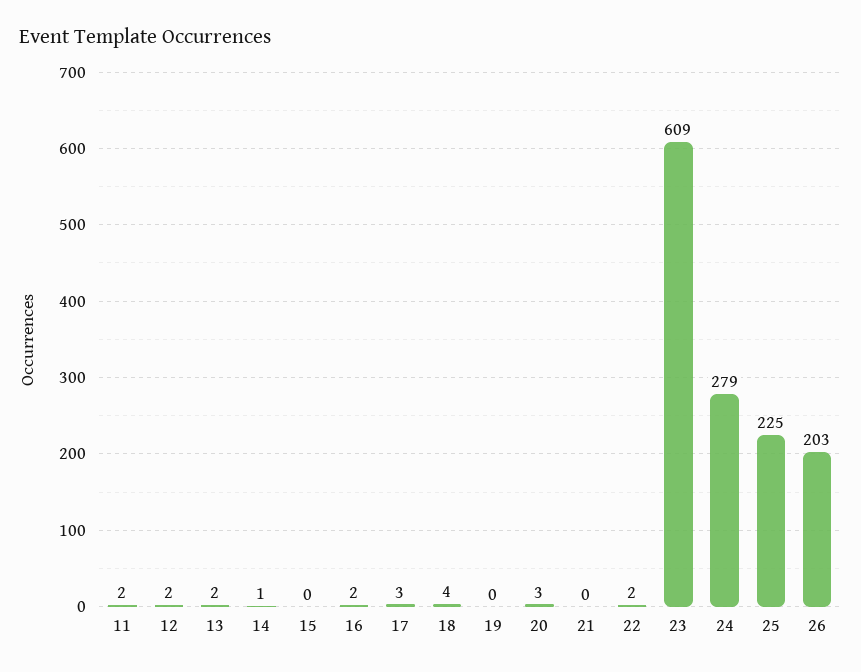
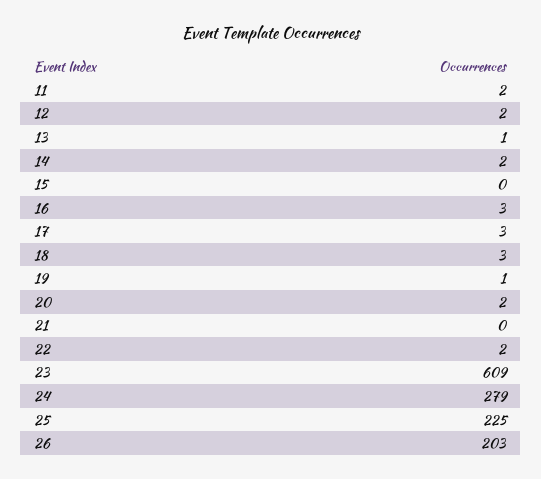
13: 2 -> 1
14: 1 -> 2
16: 2 -> 3
18: 4 -> 3
19: 0 -> 1
20: 3 -> 2

